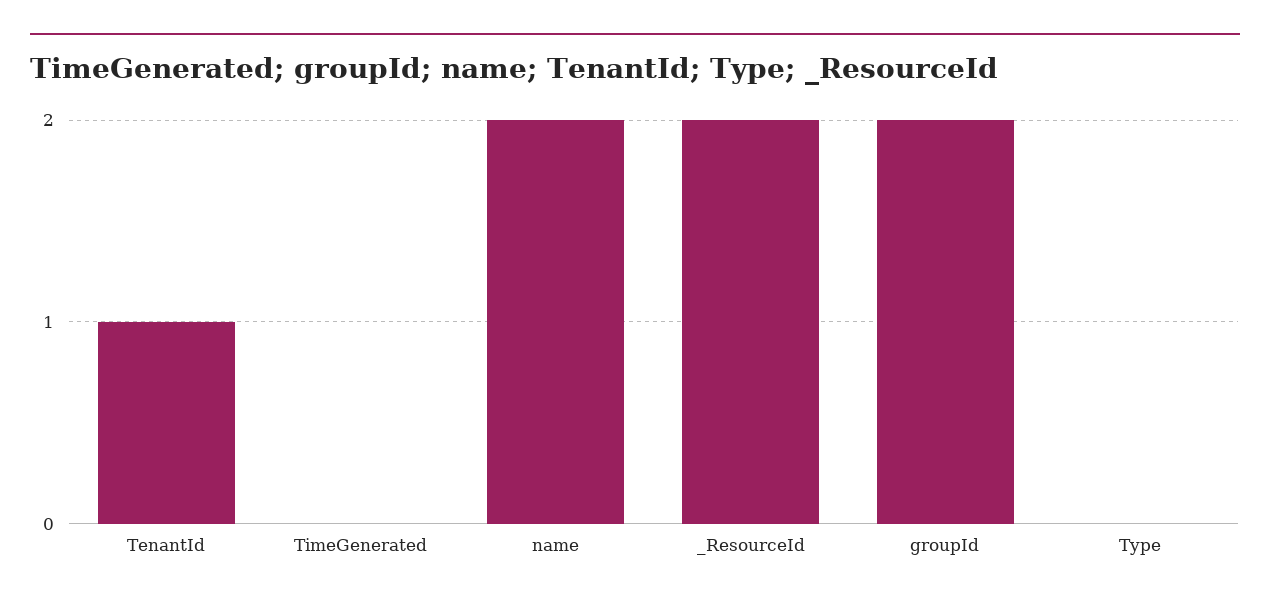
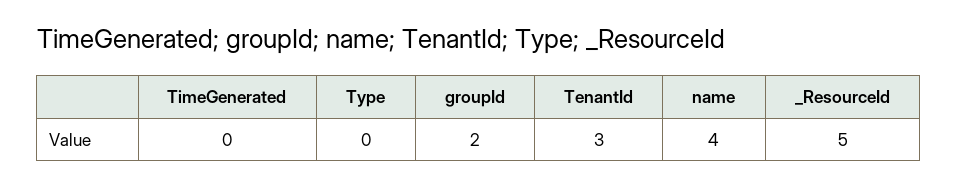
TenantId: 1 -> 3
name: 2 -> 4
_ResourceId: 2 -> 5

